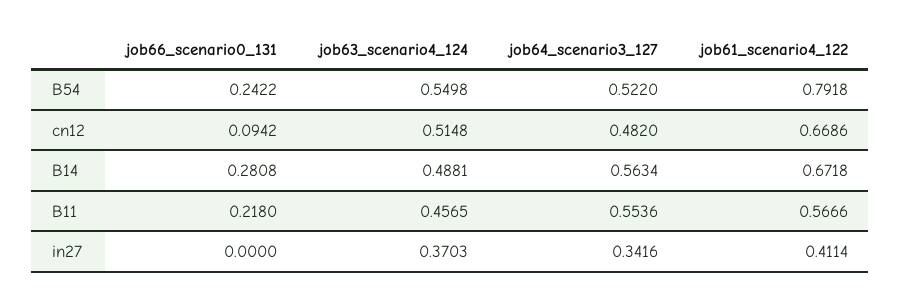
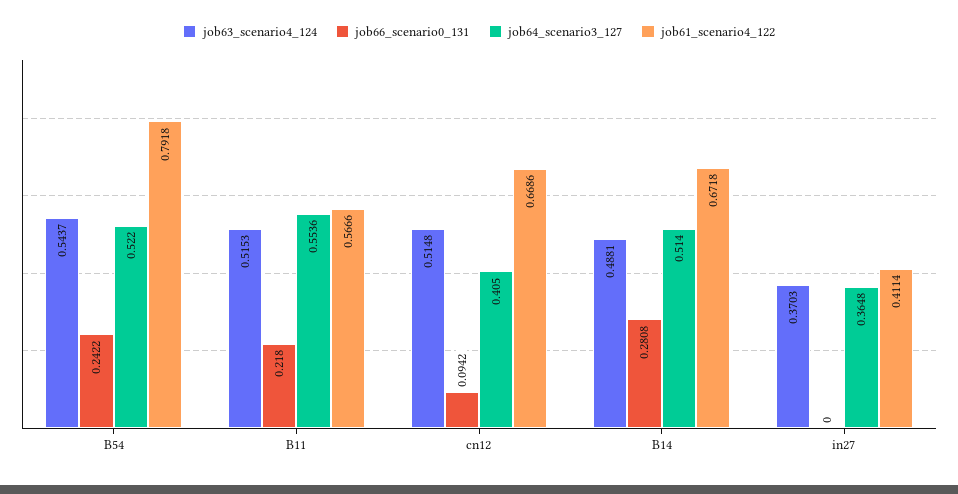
job63_scenario4_124, B54: 0.5498 -> 0.5437
job64_scenario3_127, cn12: 0.482 -> 0.405
job64_scenario3_127, B14: 0.5634 -> 0.514
job63_scenario4_124, B11: 0.4565 -> 0.5153
job64_scenario3_127, in27: 0.3416 -> 0.3648

